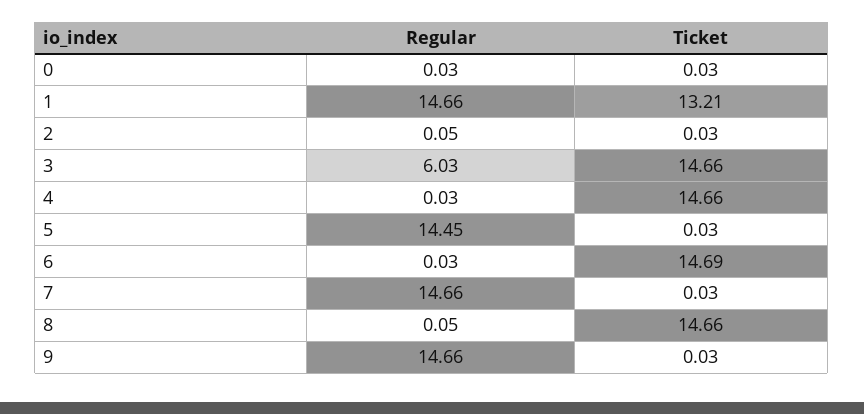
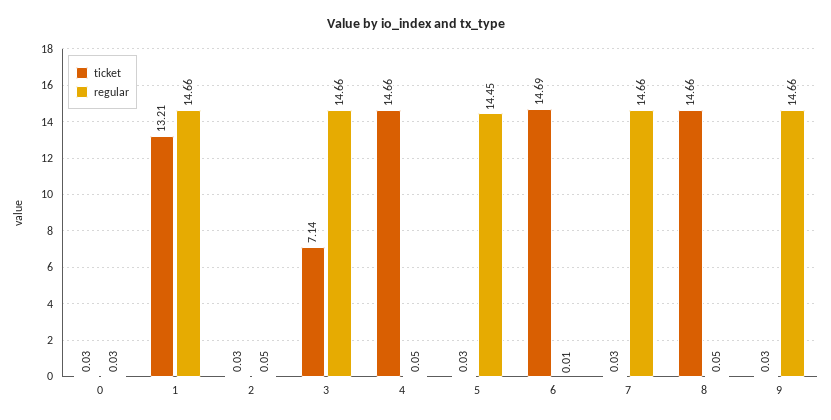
Regular, 3: 6.03 -> 14.66
Ticket, 3: 14.66 -> 7.14
Regular, 4: 0.03 -> 0.05
Regular, 6: 0.03 -> 0.01

